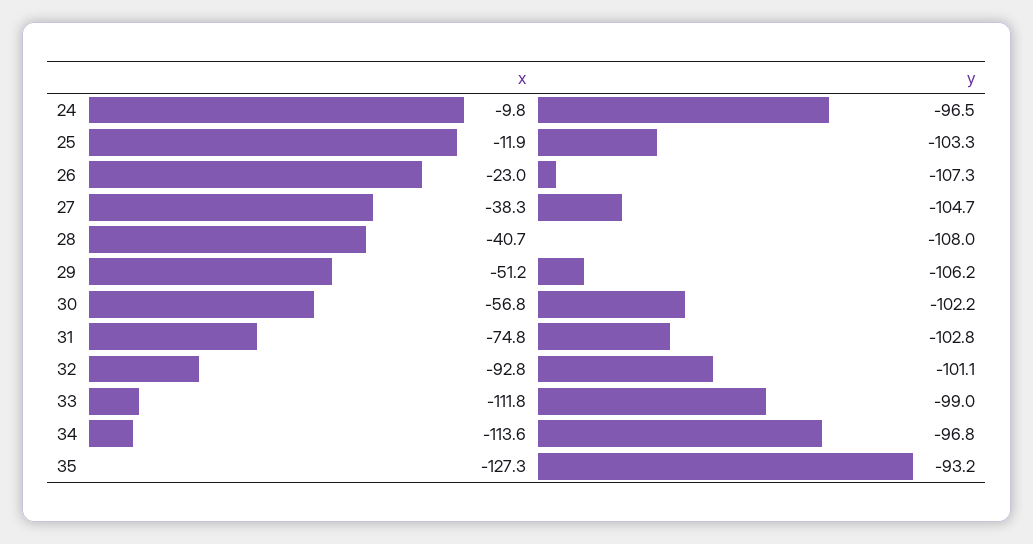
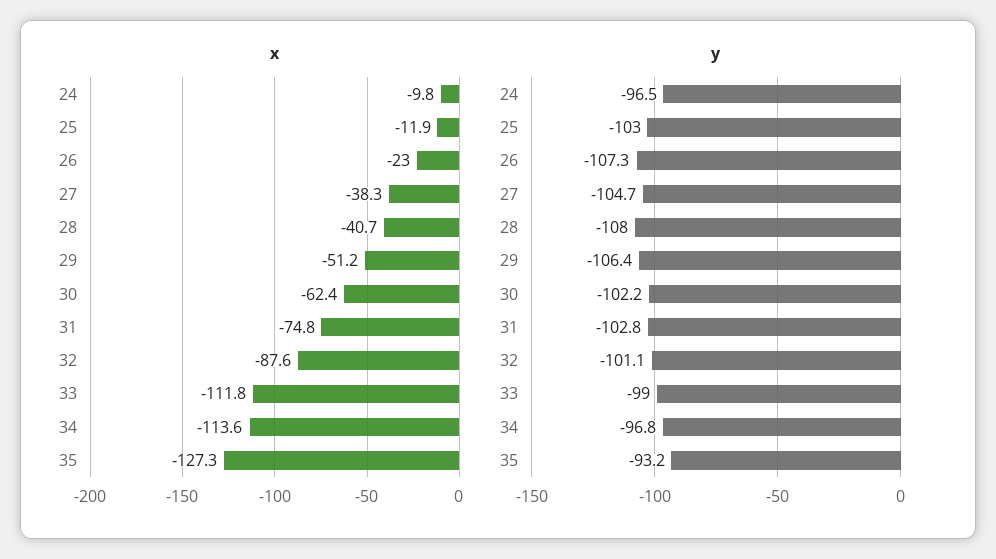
y, 25: -103.3 -> -103
y, 29: -106.2 -> -106.4
x, 30: -56.8 -> -62.4
x, 32: -92.8 -> -87.6

